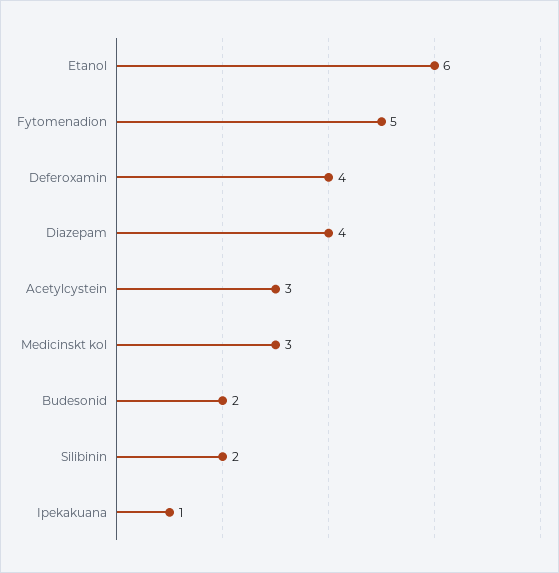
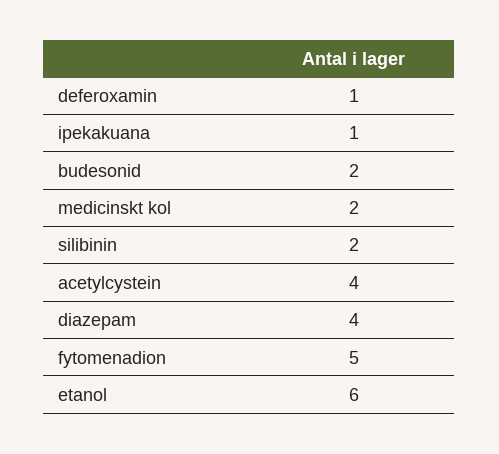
Deferoxamin: 4 -> 1
Acetylcystein: 3 -> 4
Medicinskt kol: 3 -> 2

